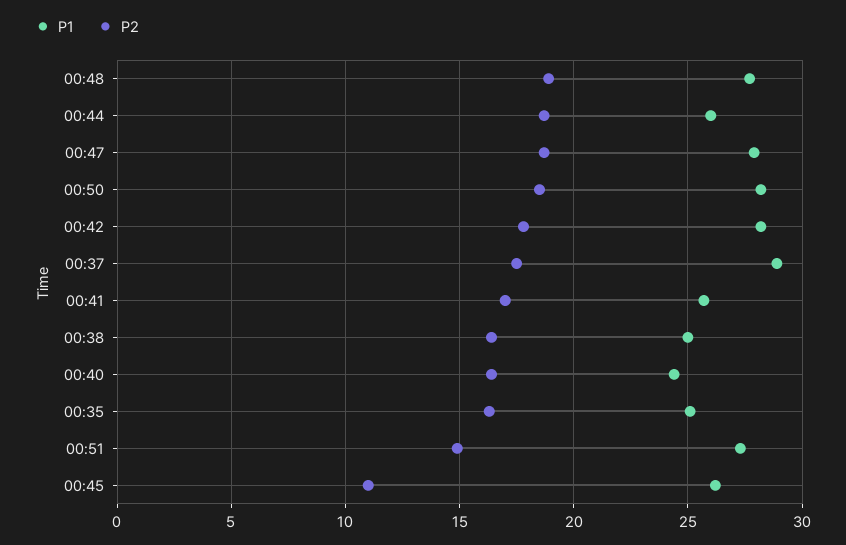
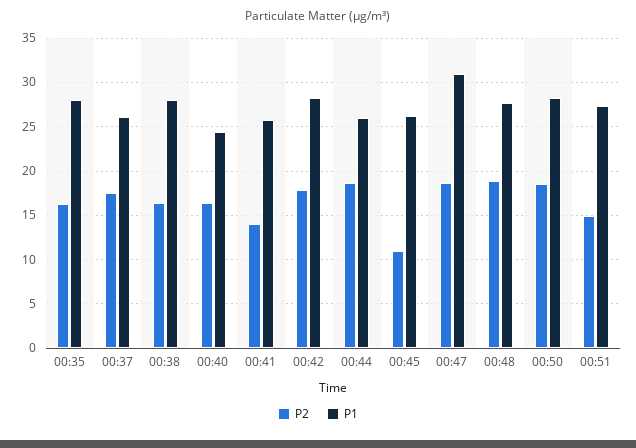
P1, 00:47: 28 -> 31
P1, 00:37: 29 -> 26
P2, 00:41: 17 -> 14
P1, 00:38: 25 -> 28
P1, 00:35: 25 -> 28

